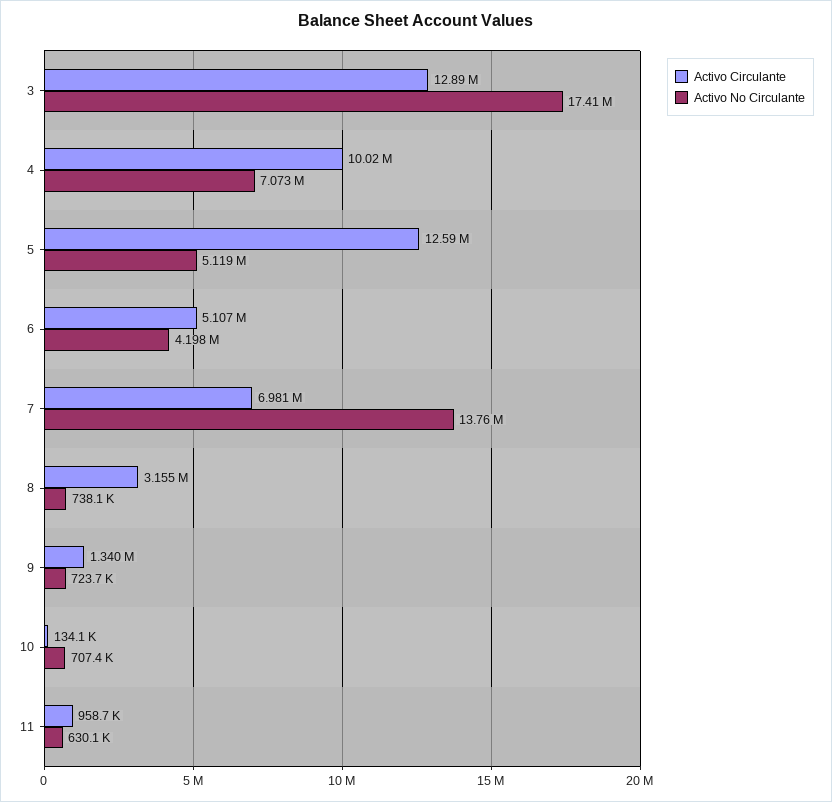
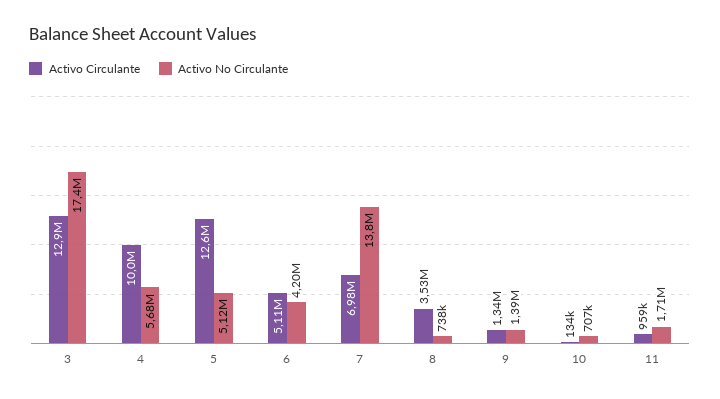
Activo No Circulante, 4: 7073000 -> 5680000
Activo Circulante, 8: 3155000 -> 3530000
Activo No Circulante, 9: 723700 -> 1390000
Activo No Circulante, 11: 630100 -> 1710000

